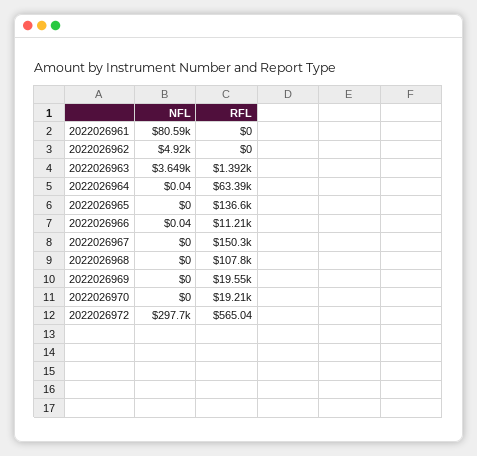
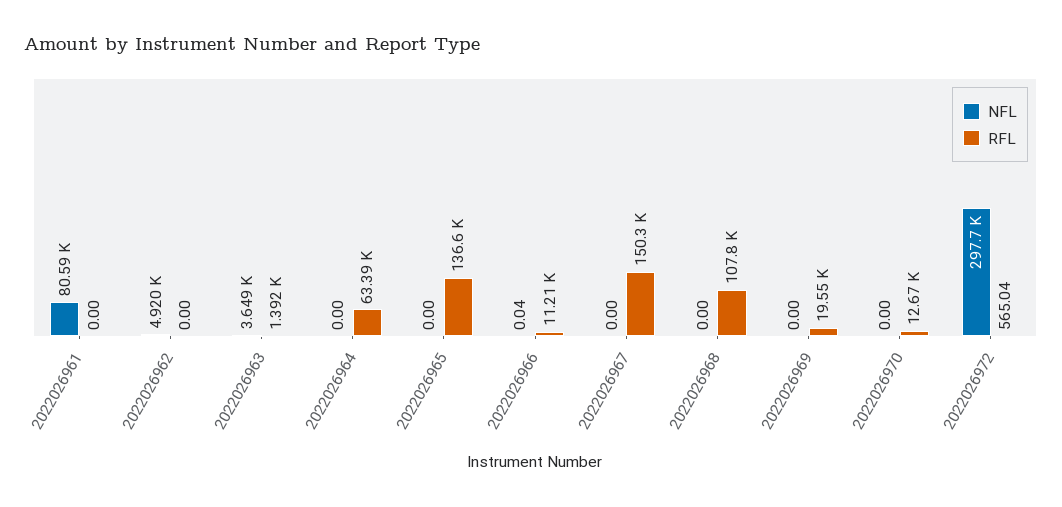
NFL, 2022026964: 0.04 -> 0
RFL, 2022026970: 19210 -> 12670

